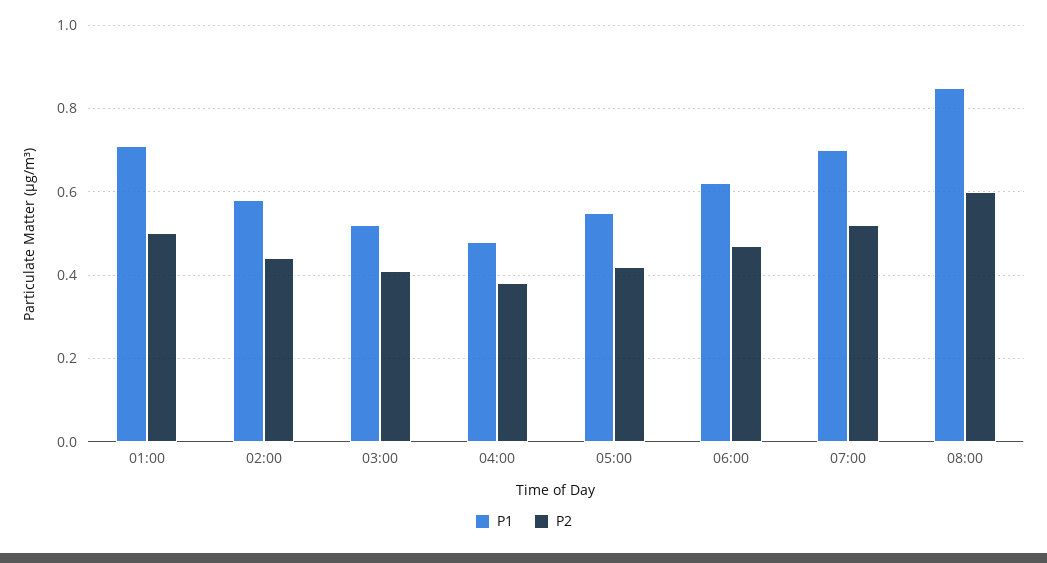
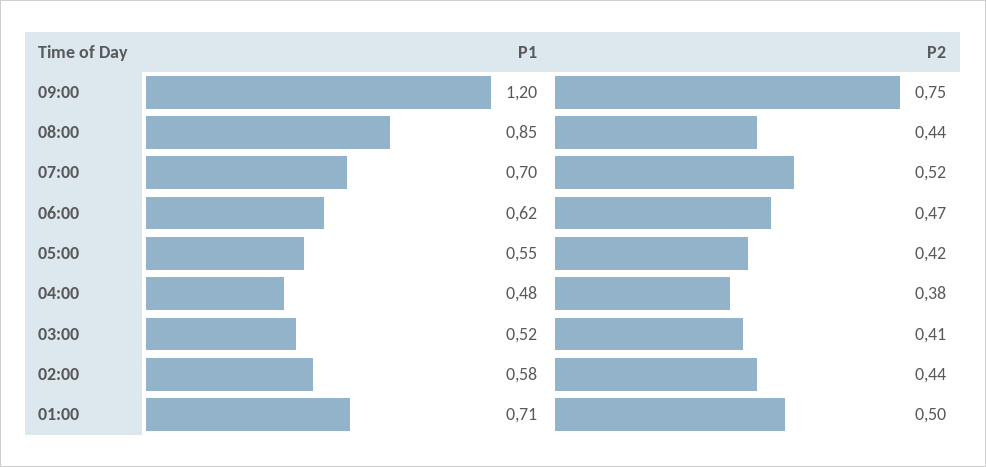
P2, 08:00: 0.6 -> 0.44
P1, 09:00: none -> 1.2
P2, 09:00: none -> 0.75

